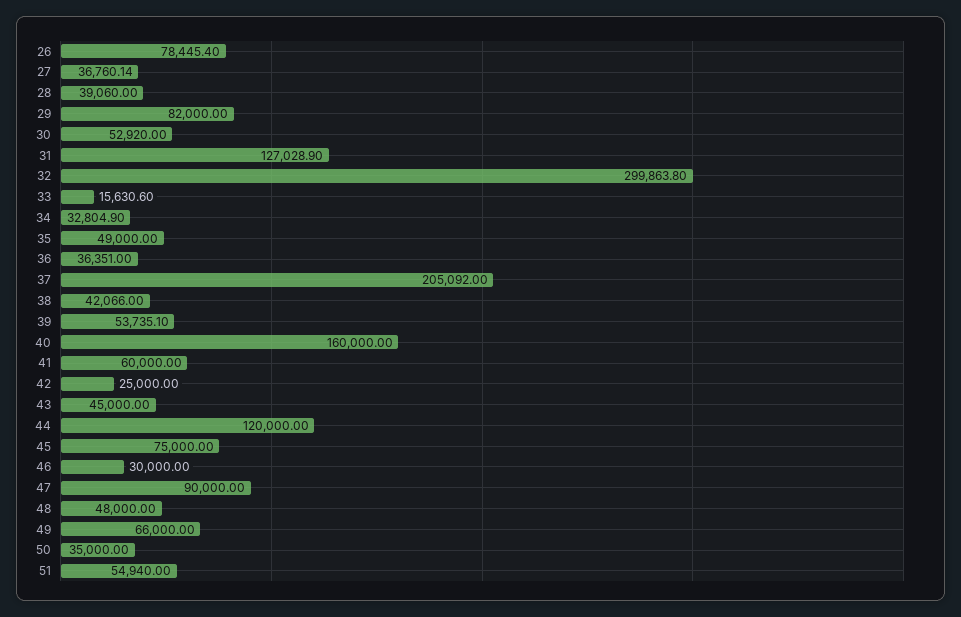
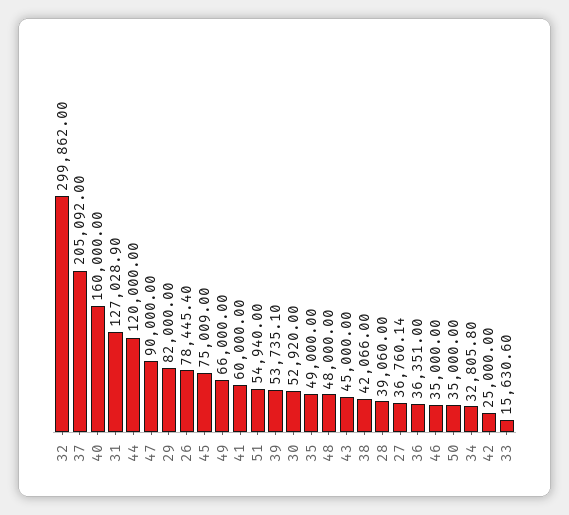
32: 299863.8 -> 299862
34: 32804.9 -> 32805.8
45: 75000 -> 75009
46: 30000 -> 35000

